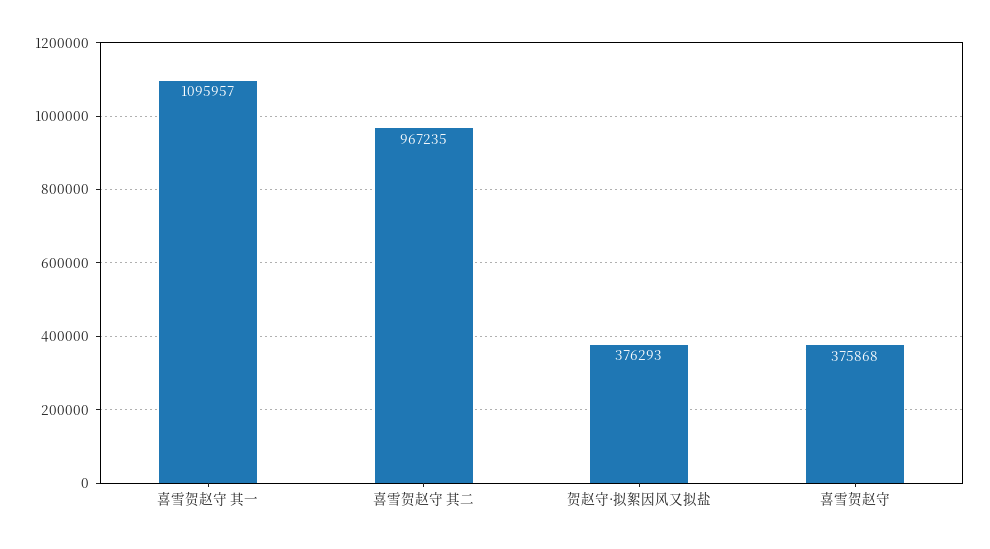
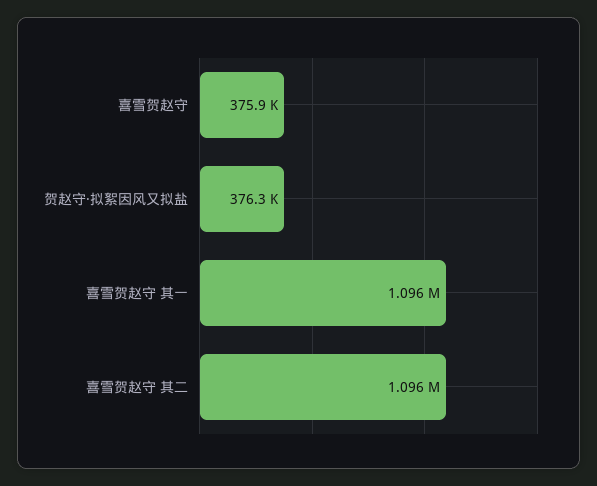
喜雪贺赵守 其二: 967235 -> 1096000

